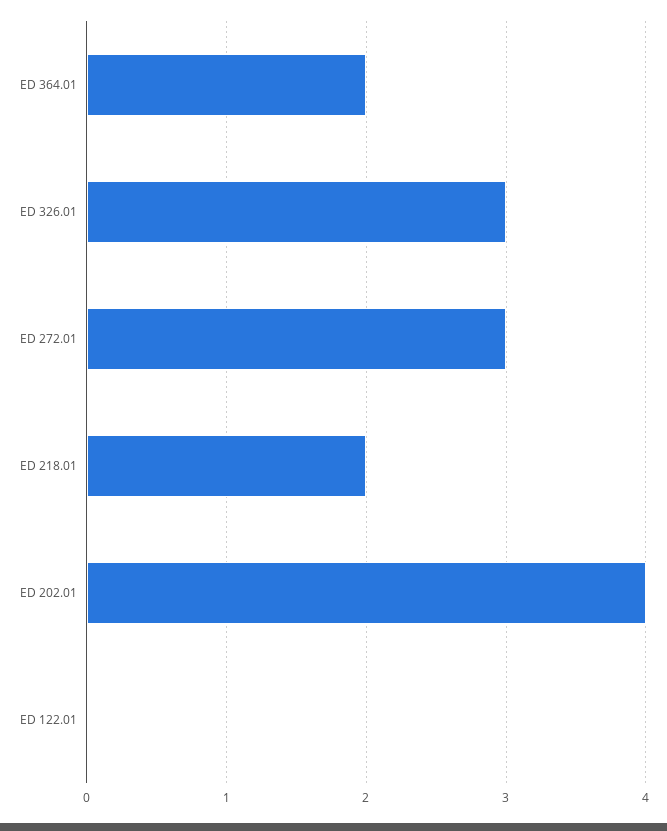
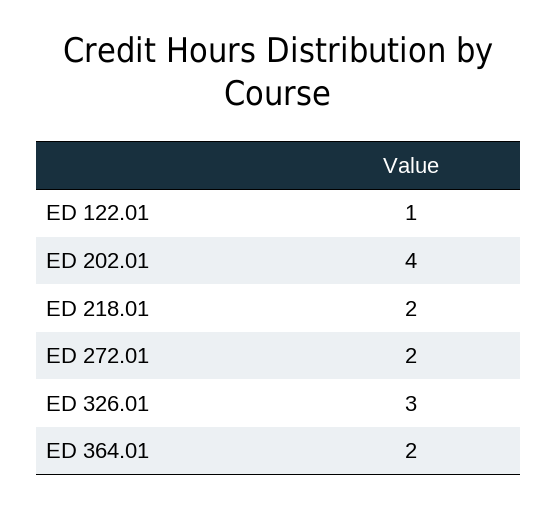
ED 272.01: 3 -> 2
ED 122.01: 0 -> 1

